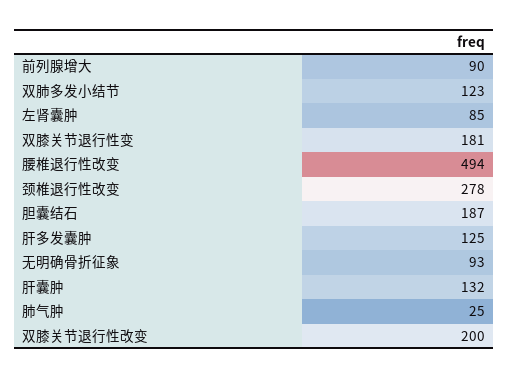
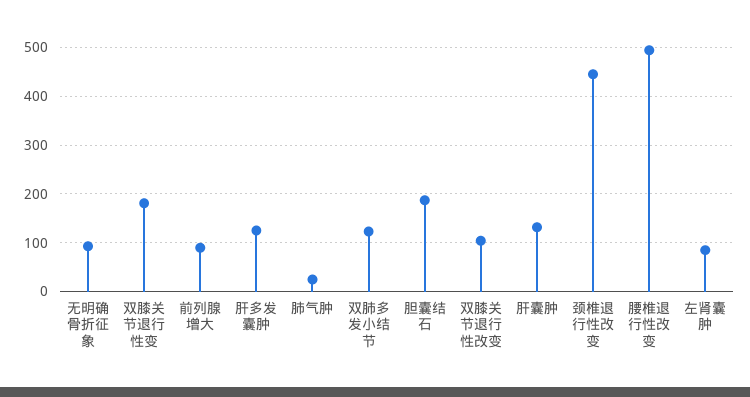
颈椎退行性改变: 278 -> 440
双膝关节退行性改变: 200 -> 100

